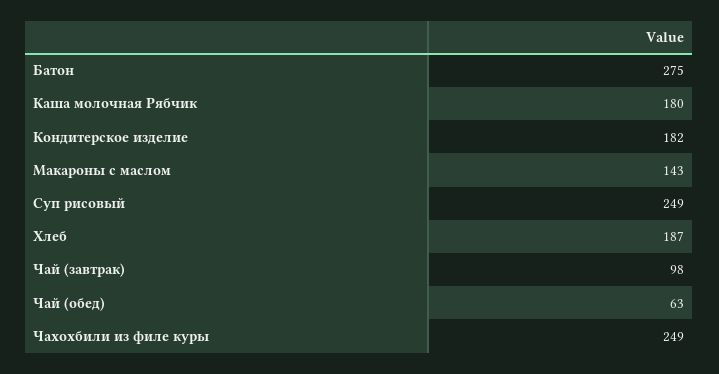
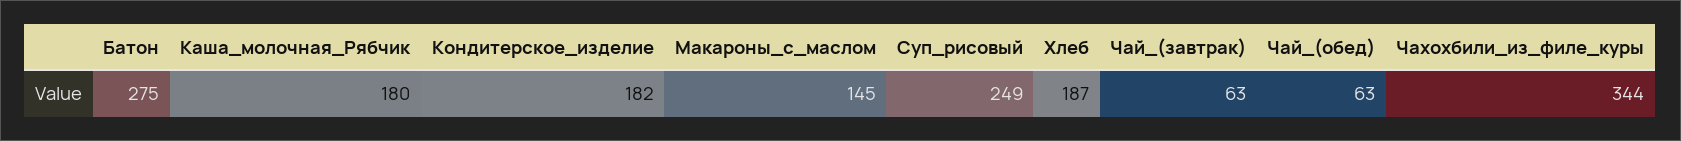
Макароны с маслом: 143 -> 145
Чай (завтрак): 98 -> 63
Чахохбили из филе куры: 249 -> 344

